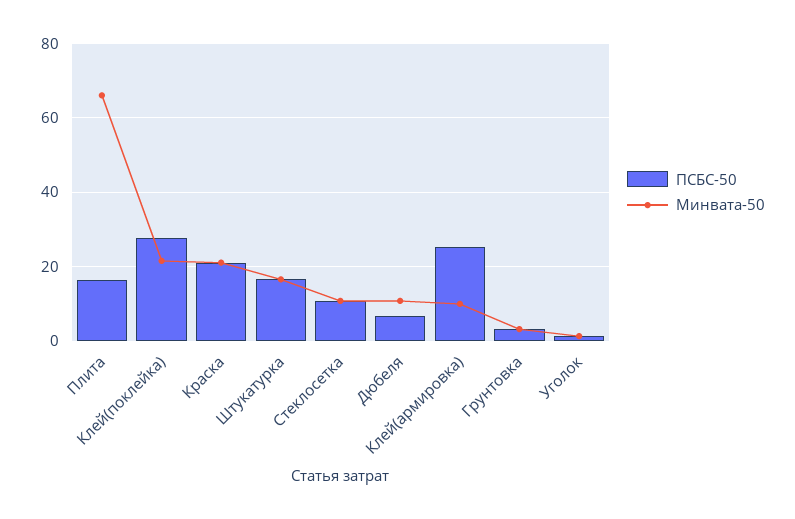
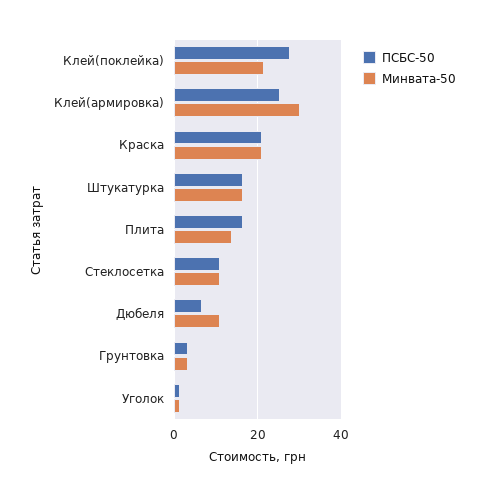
Минвата-50, Плита: 66 -> 14
Минвата-50, Клей(армировка): 10 -> 30

